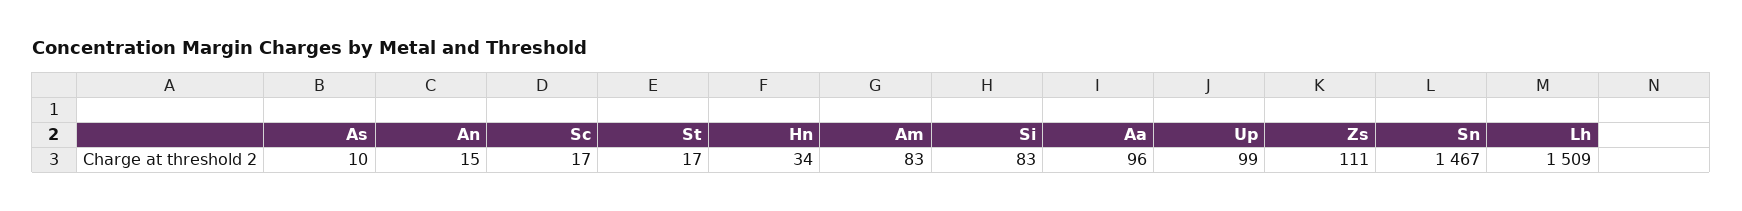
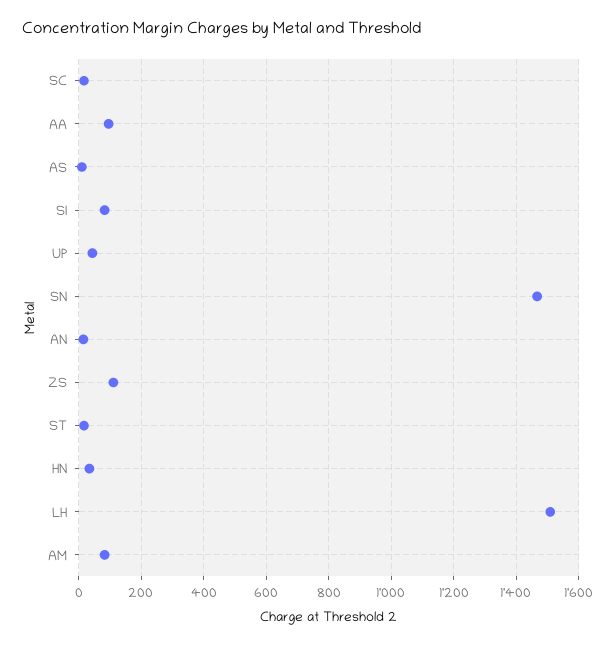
Up: 99 -> 40

